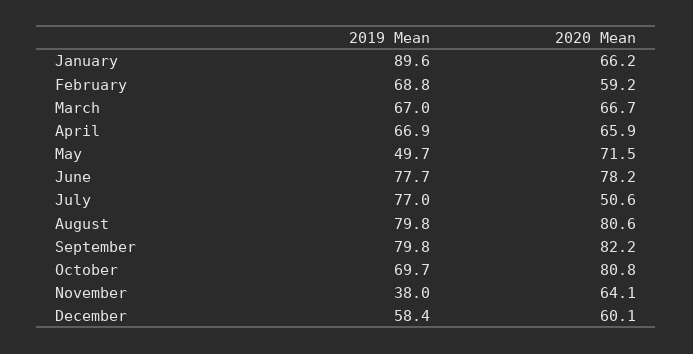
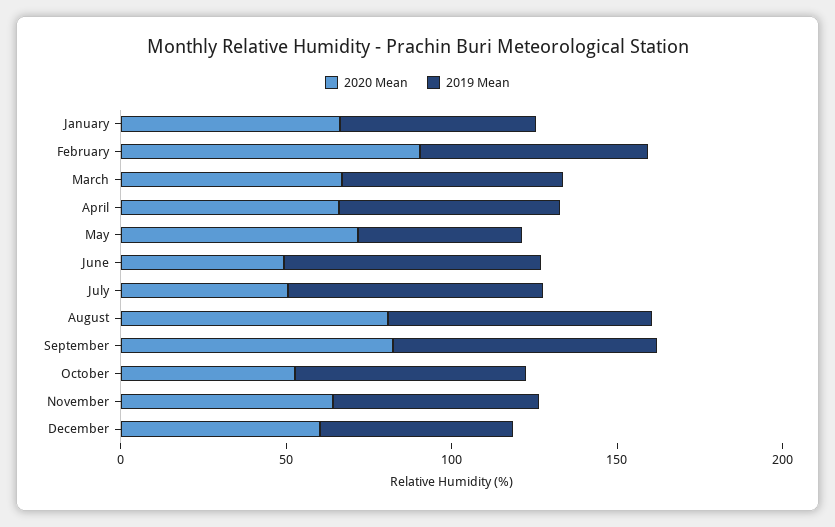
2019 Mean, January: 89.6 -> 60
2020 Mean, February: 59.2 -> 90
2020 Mean, June: 78.2 -> 50
2020 Mean, October: 80.8 -> 50
2019 Mean, November: 38 -> 60

